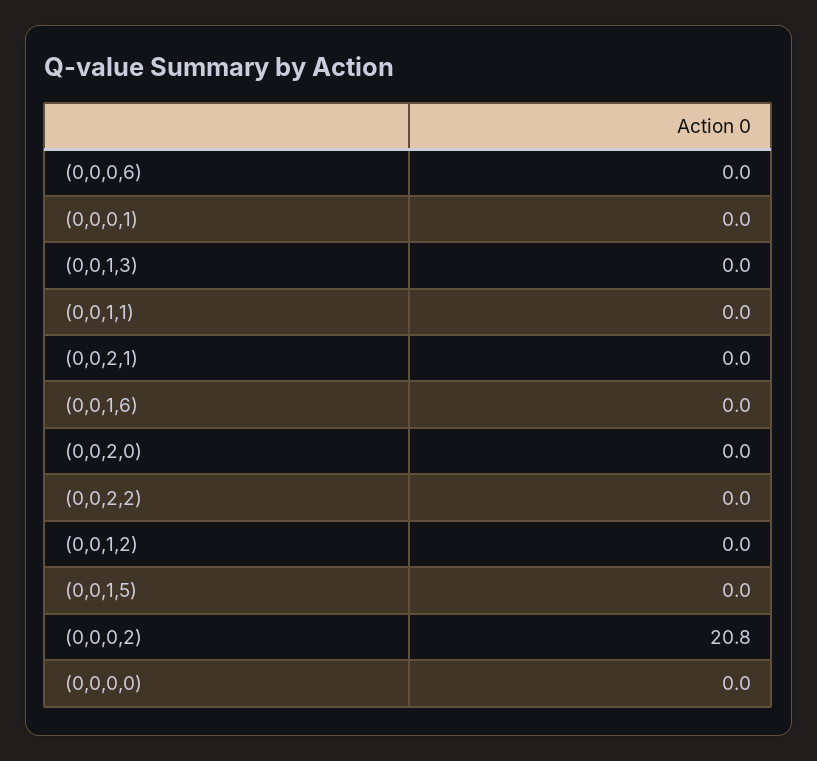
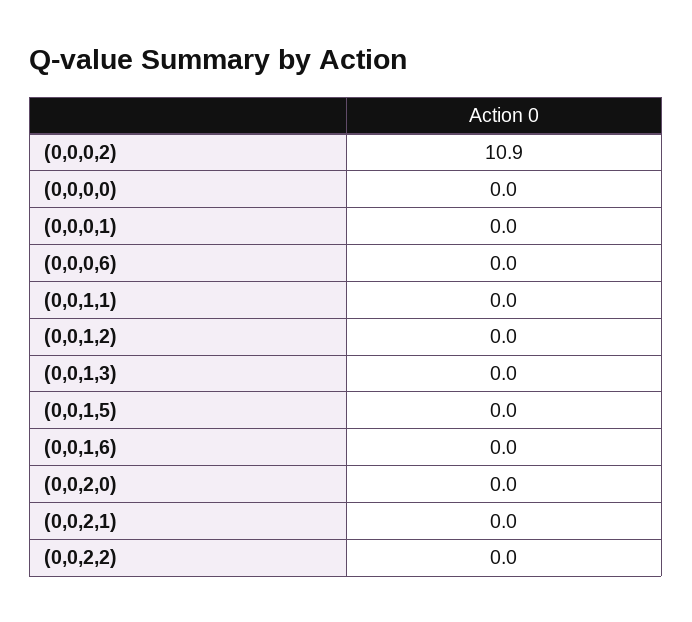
(0,0,0,2): 20.8 -> 10.9

